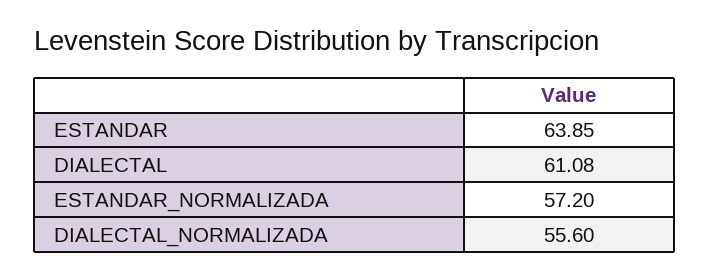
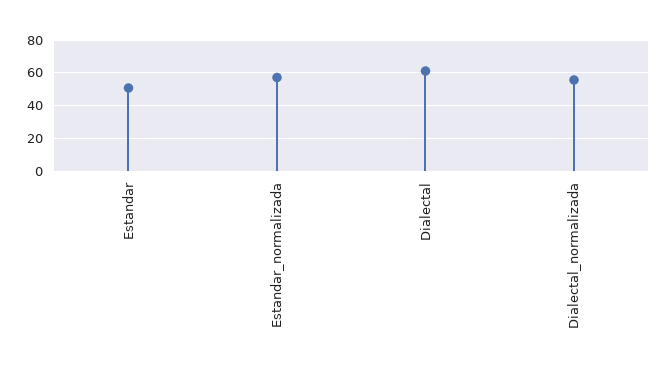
ESTANDAR: 63.85 -> 50

